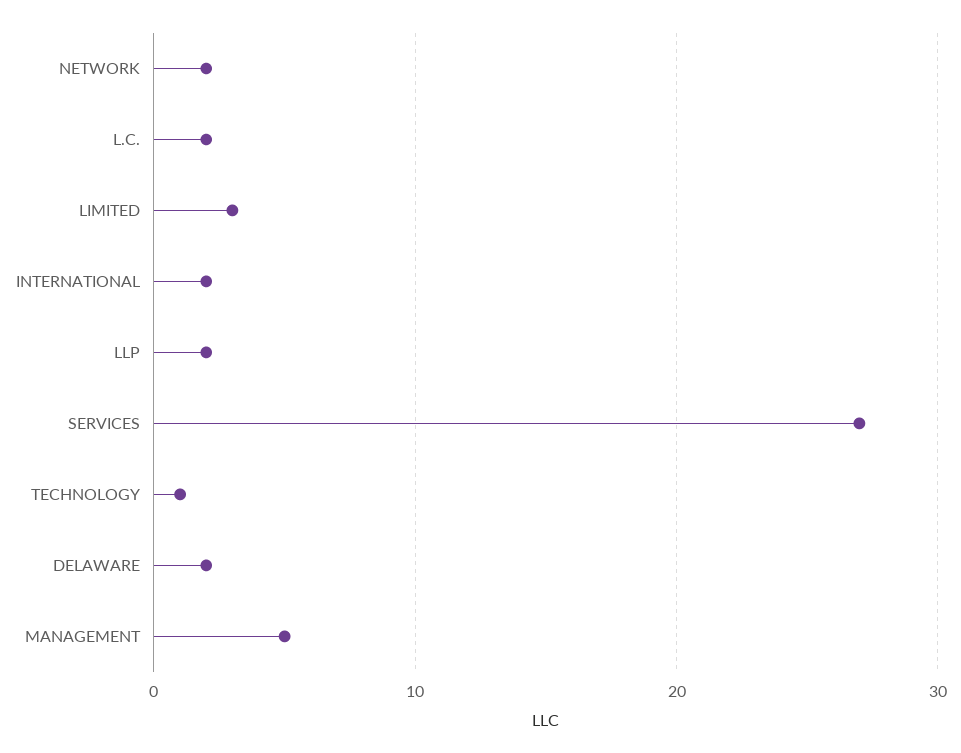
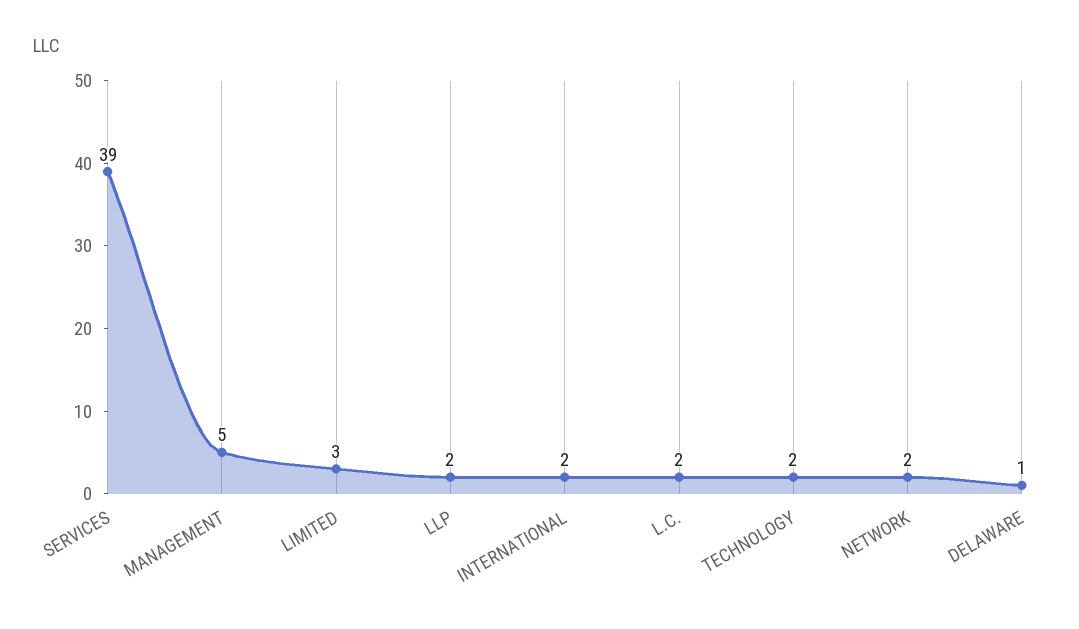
SERVICES: 27 -> 39
TECHNOLOGY: 1 -> 2
DELAWARE: 2 -> 1

